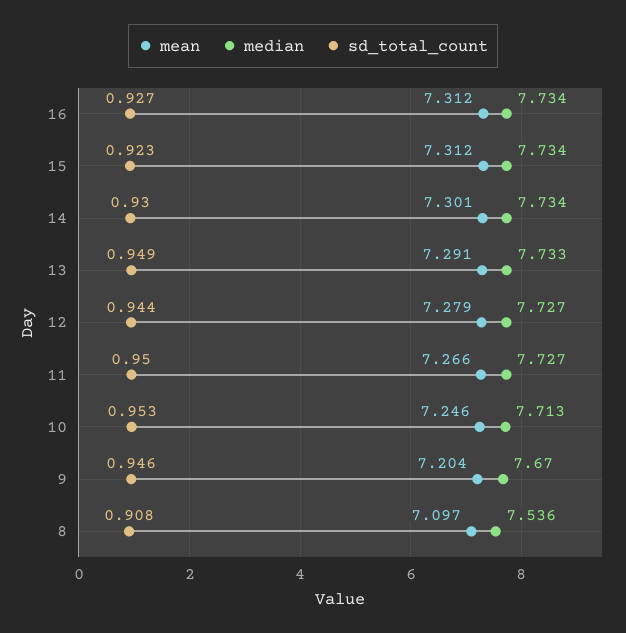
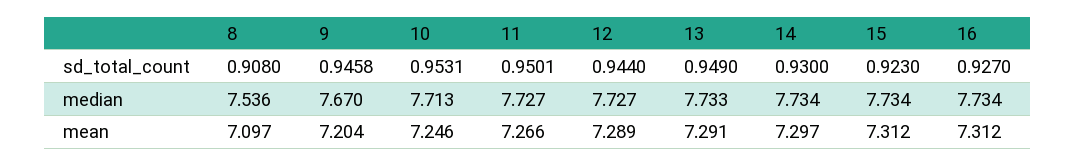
mean, 14: 7.301 -> 7.297
mean, 12: 7.279 -> 7.289

